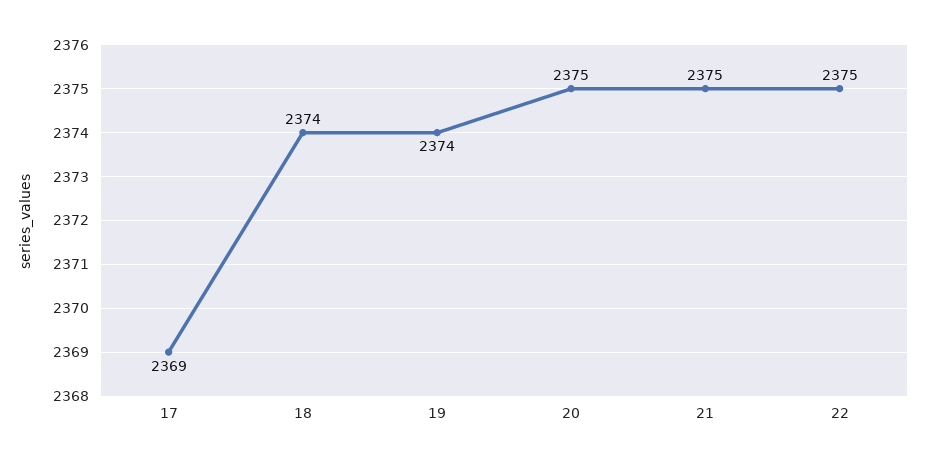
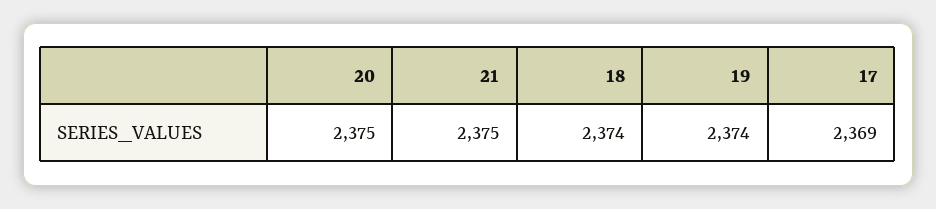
22: 2375 -> none

